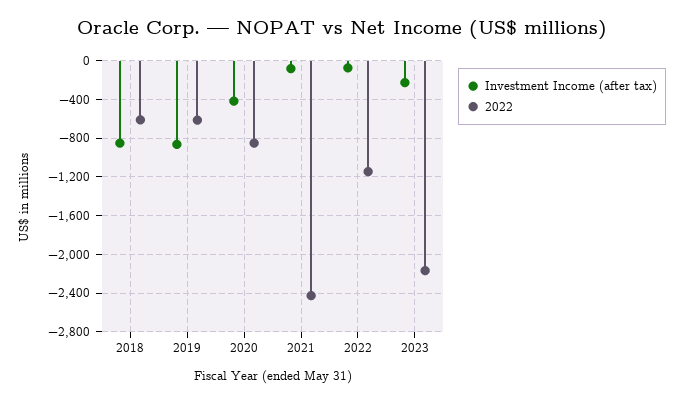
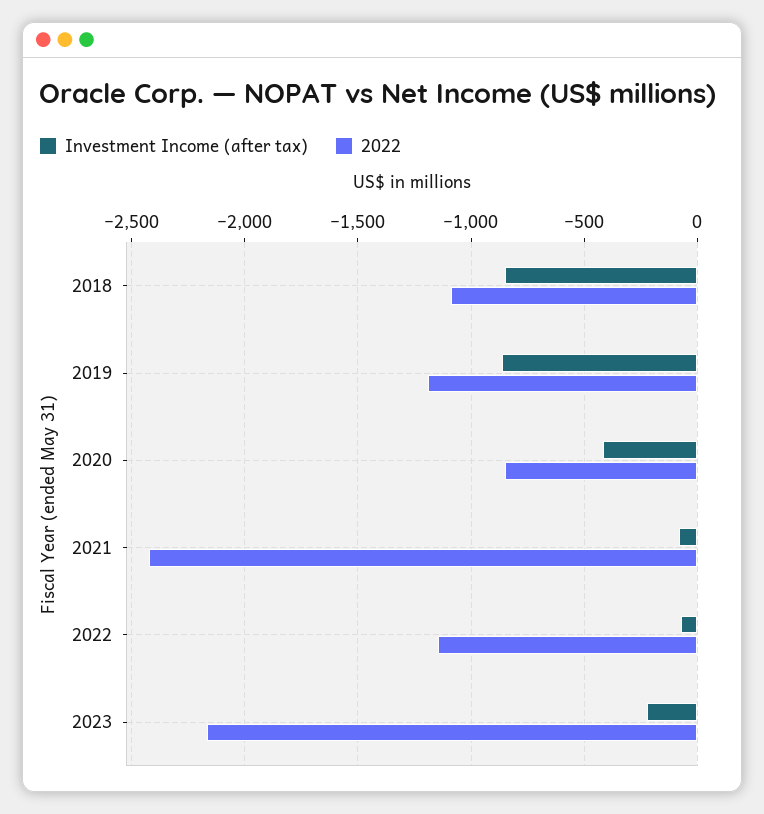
2022, 2018: -600 -> -1100
2022, 2019: -600 -> -1200

